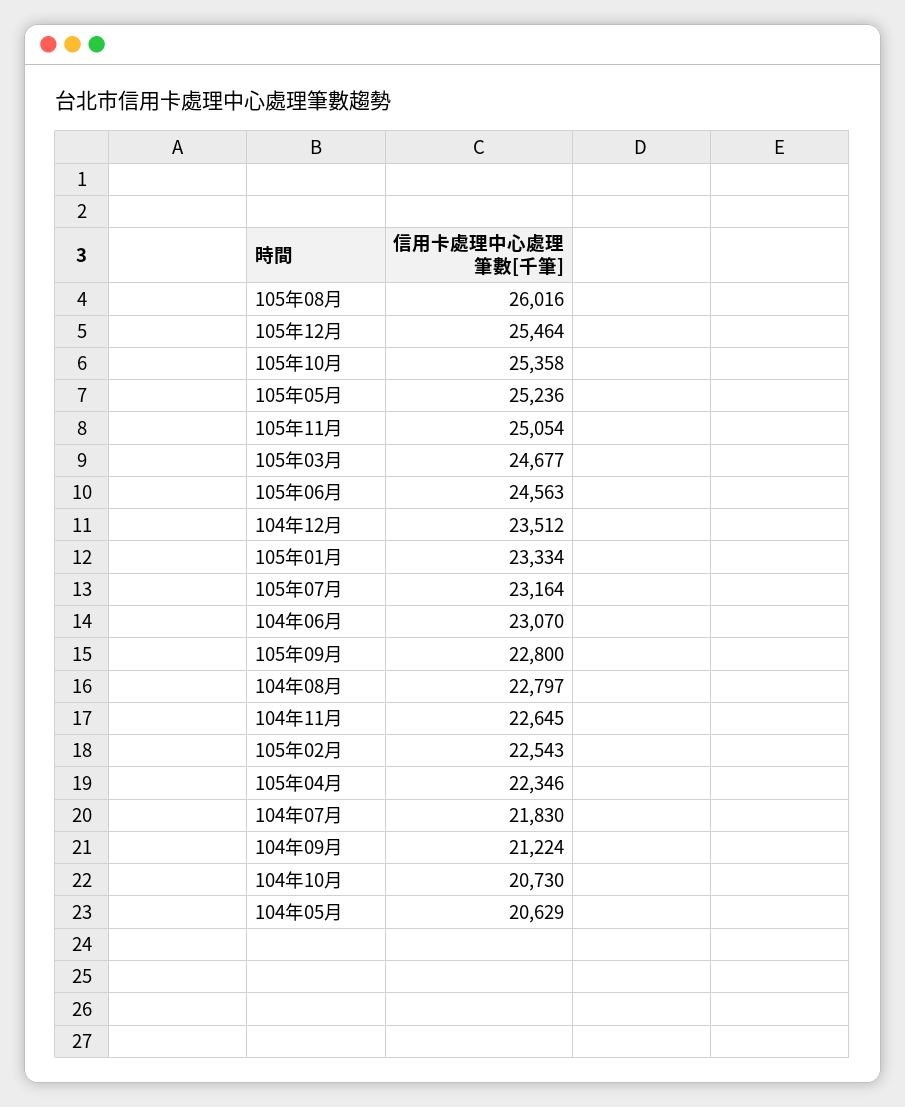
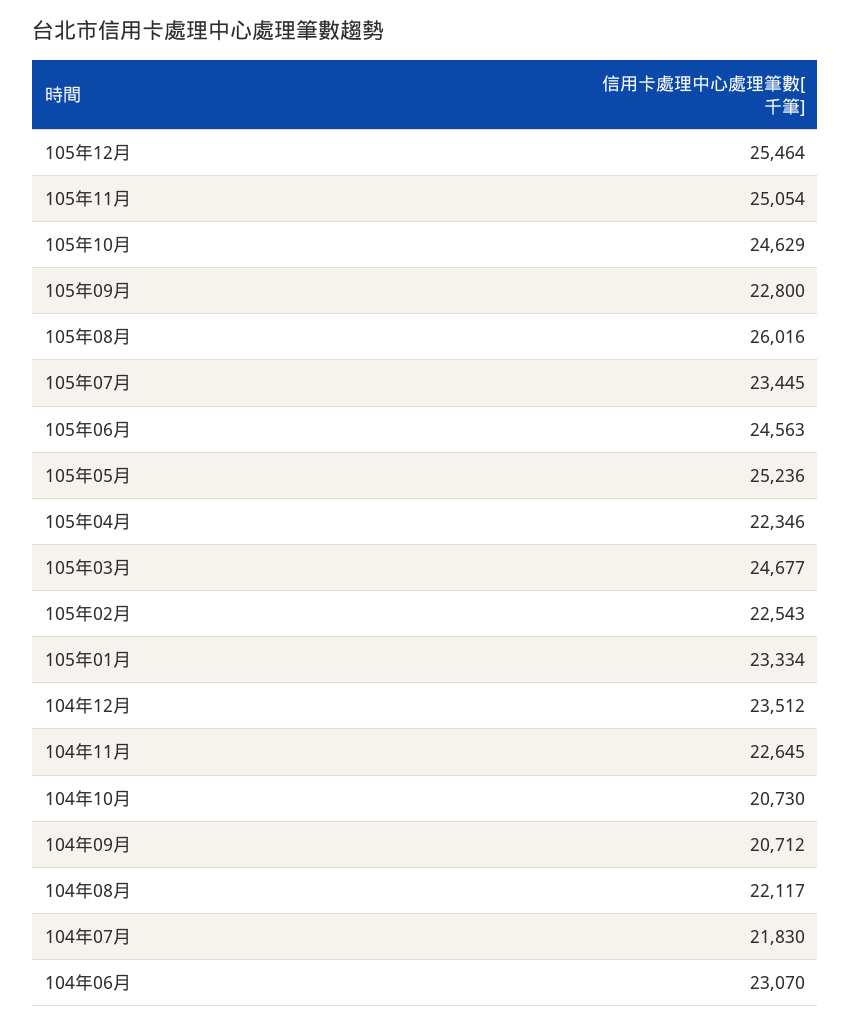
105年10月: 25358 -> 24629
105年07月: 23164 -> 23445
104年08月: 22797 -> 22117
104年09月: 21224 -> 20712
104年05月: 20629 -> none

